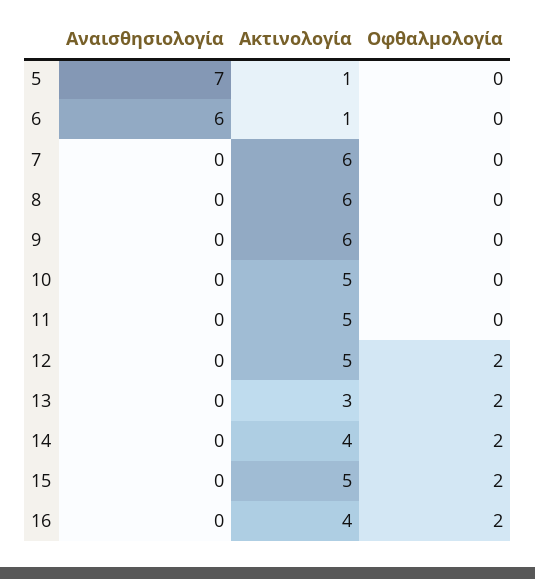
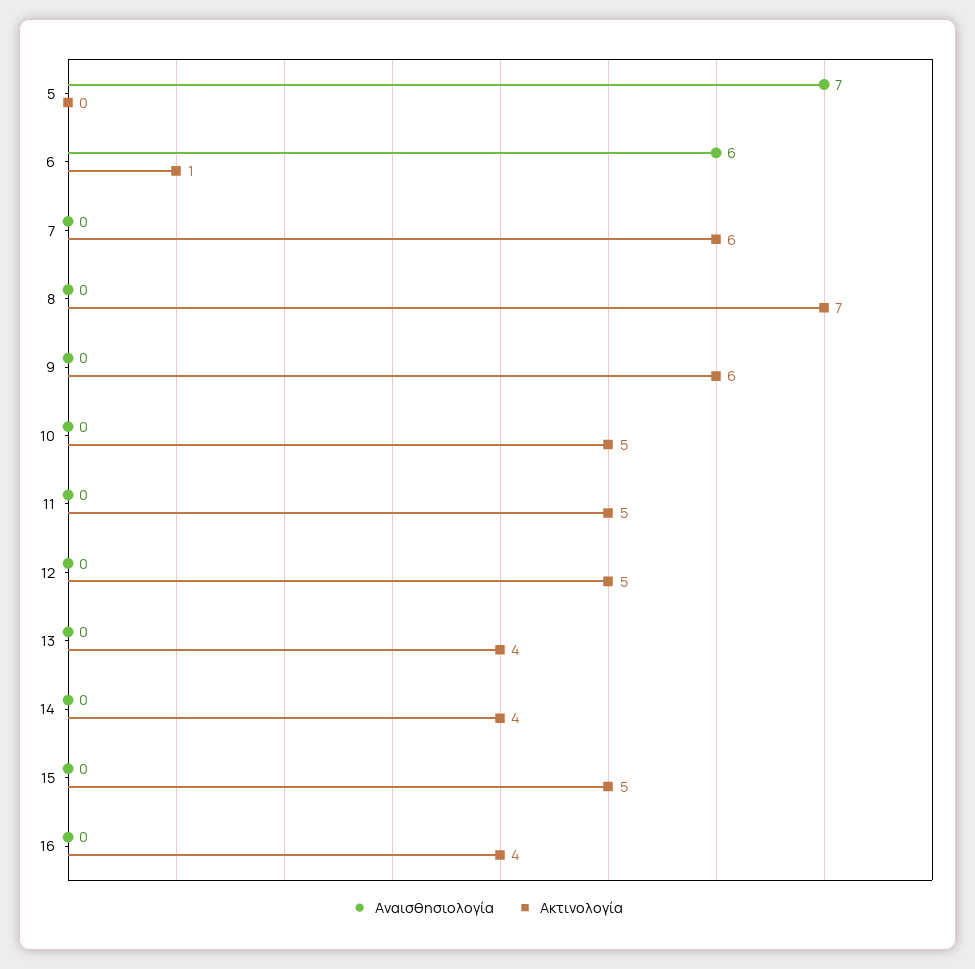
Ακτινολογία, 5: 1 -> 0
Οφθαλμολογία, 5: 0 -> none
Οφθαλμολογία, 6: 0 -> none
Οφθαλμολογία, 7: 0 -> none
Ακτινολογία, 8: 6 -> 7
Οφθαλμολογία, 8: 0 -> none
Οφθαλμολογία, 9: 0 -> none
Οφθαλμολογία, 10: 0 -> none
Οφθαλμολογία, 11: 0 -> none
Οφθαλμολογία, 12: 2 -> none
Ακτινολογία, 13: 3 -> 4
Οφθαλμολογία, 13: 2 -> none
Οφθαλμολογία, 14: 2 -> none
Οφθαλμολογία, 15: 2 -> none
Οφθαλμολογία, 16: 2 -> none

